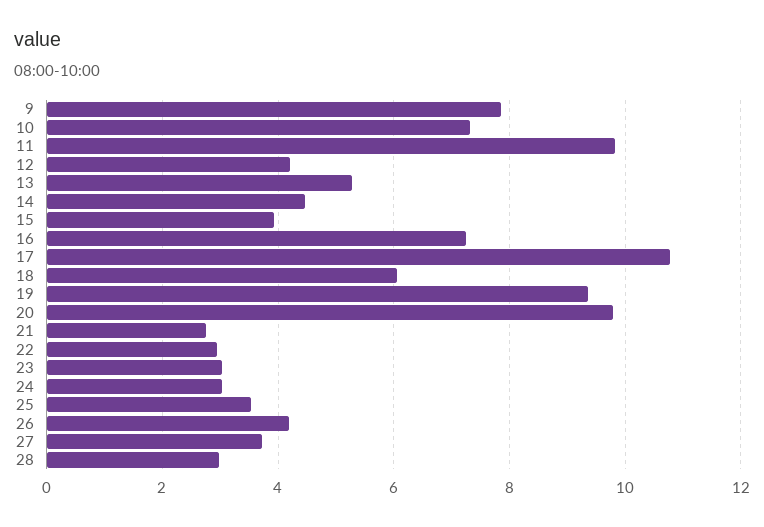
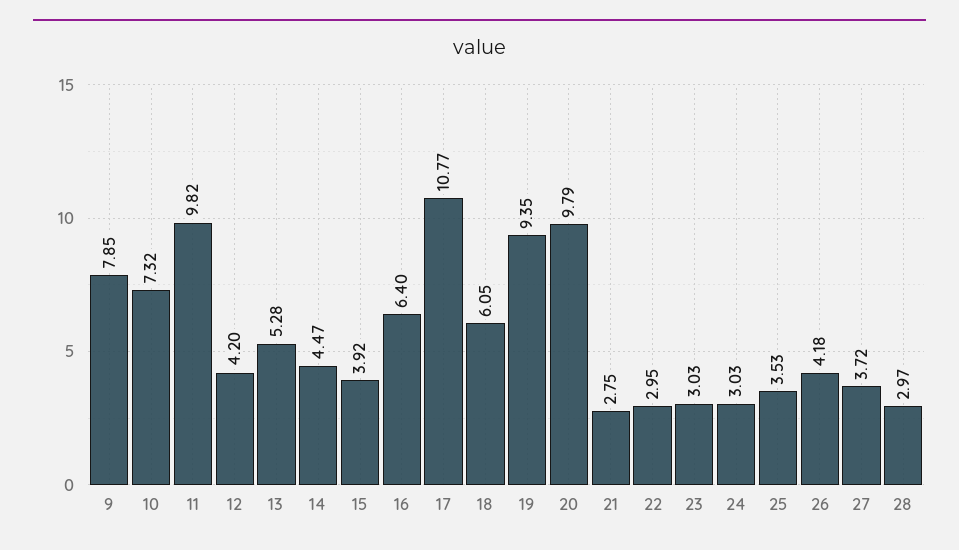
16: 7.2 -> 6.4

